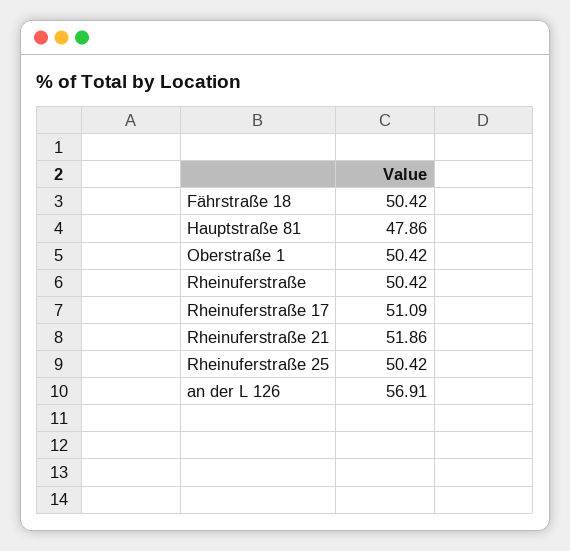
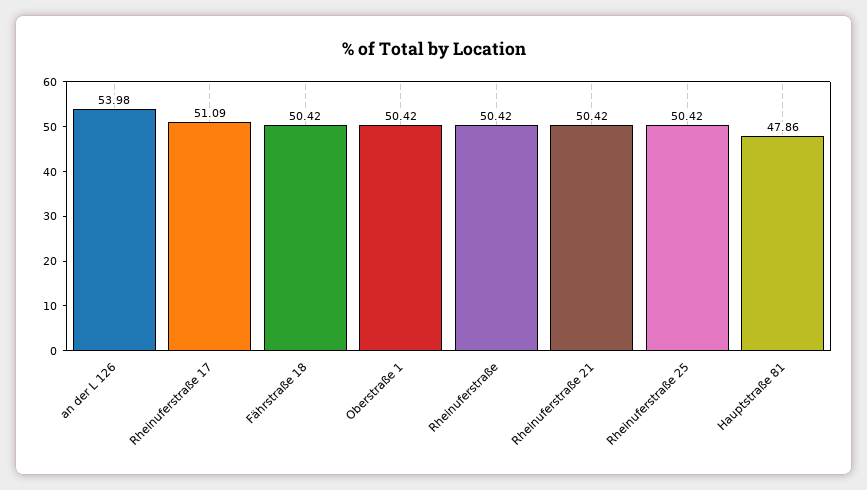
Rheinuferstraße 21: 51.86 -> 50.42
an der L 126: 56.91 -> 53.98

